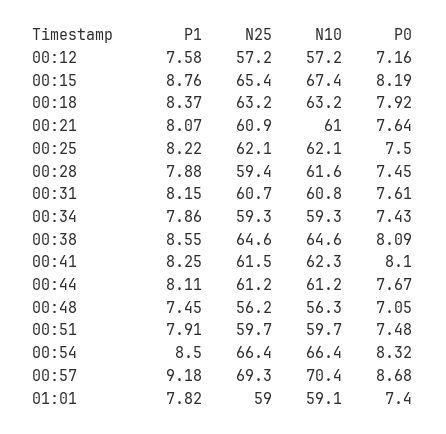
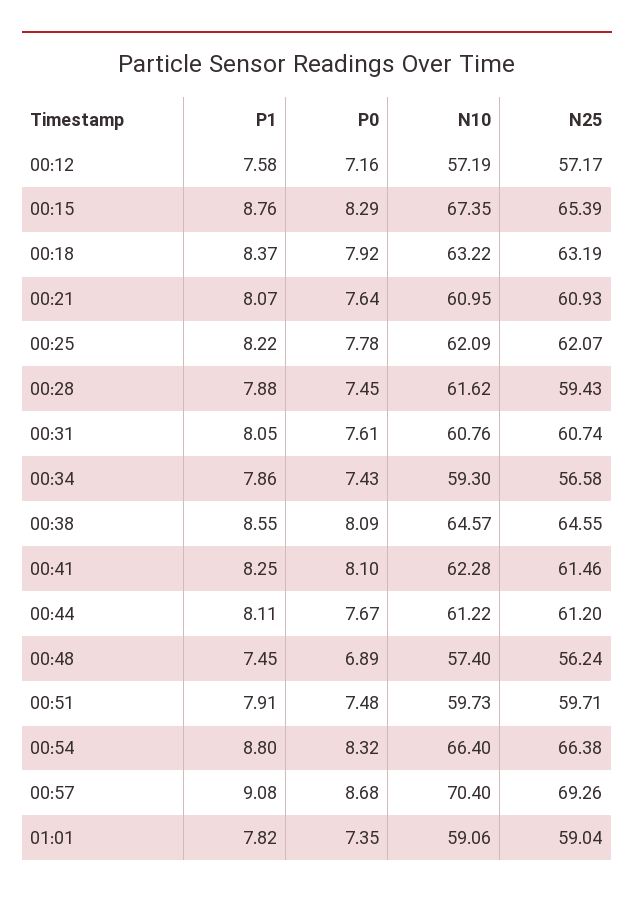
P0, 00:15: 8.19 -> 8.29
P0, 00:25: 7.5 -> 7.78
P1, 00:31: 8.15 -> 8.05
N25, 00:34: 59.3 -> 56.58
N10, 00:48: 56.3 -> 57.4
P0, 00:48: 7.05 -> 6.89
P1, 00:54: 8.5 -> 8.8
P1, 00:57: 9.18 -> 9.08
P0, 01:01: 7.4 -> 7.35

